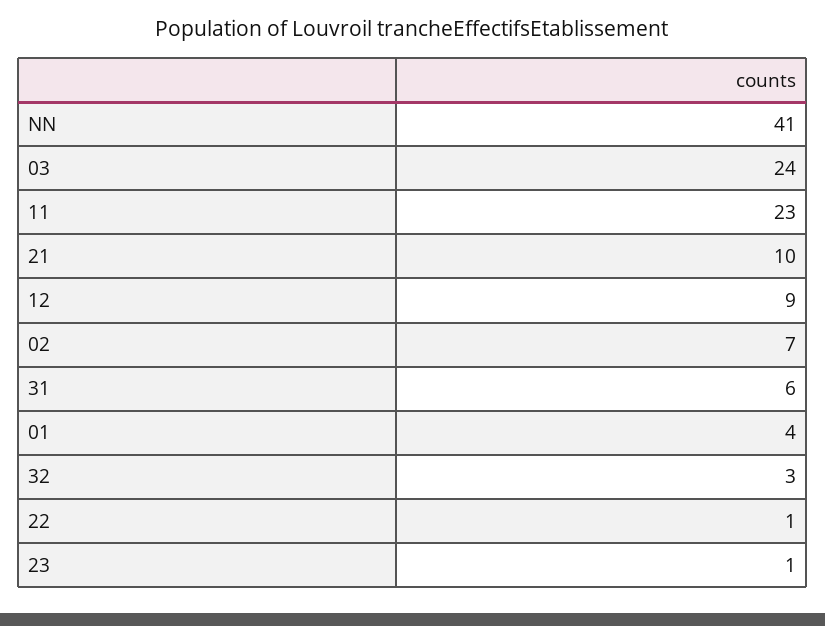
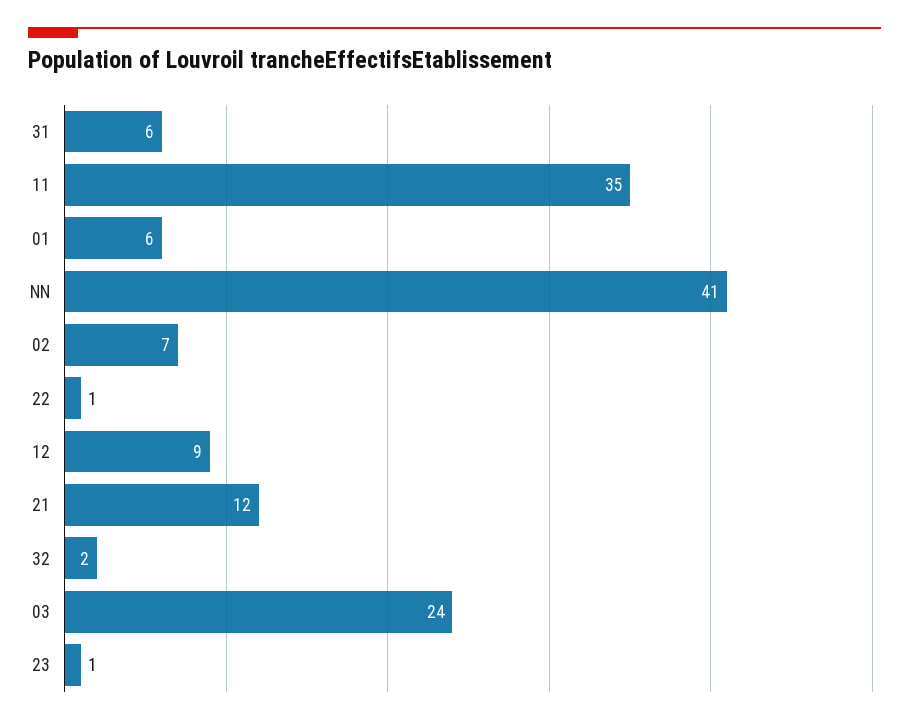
11: 23 -> 35
21: 10 -> 12
01: 4 -> 6
32: 3 -> 2

